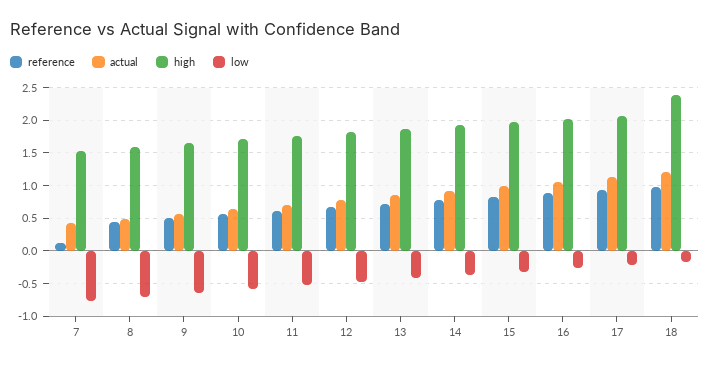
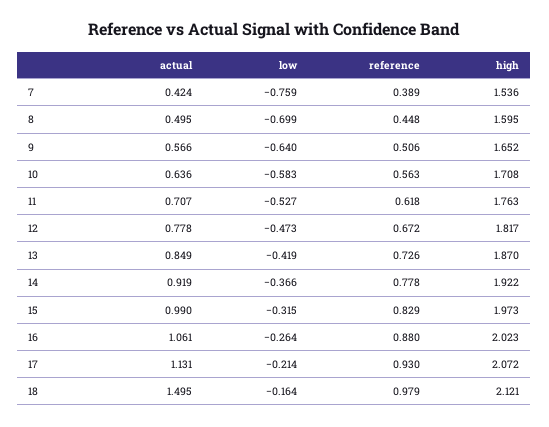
reference, 7: 0.1 -> 0.389
actual, 18: 1.2 -> 1.495
high, 18: 2.4 -> 2.121

